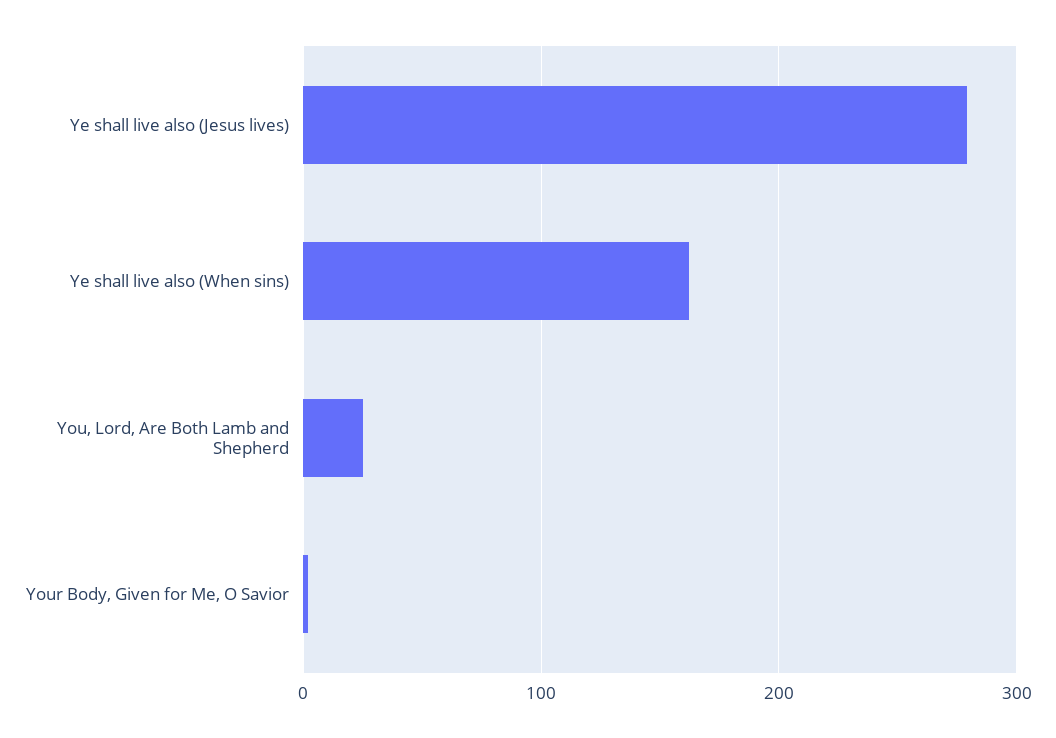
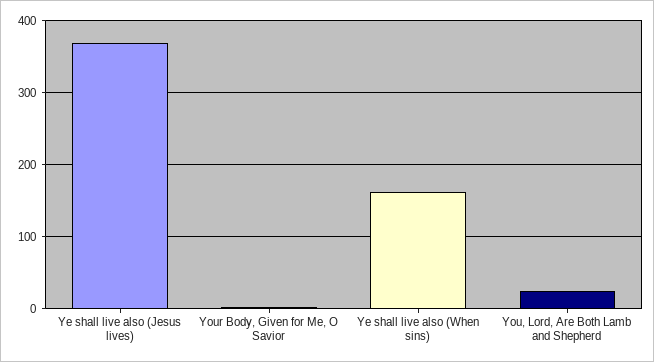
Ye shall live also (Jesus lives): 280 -> 370

